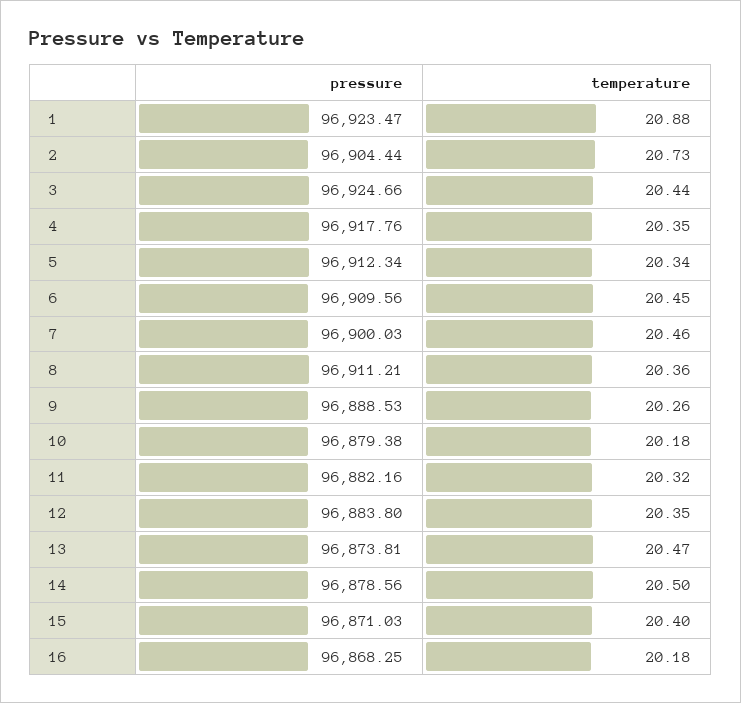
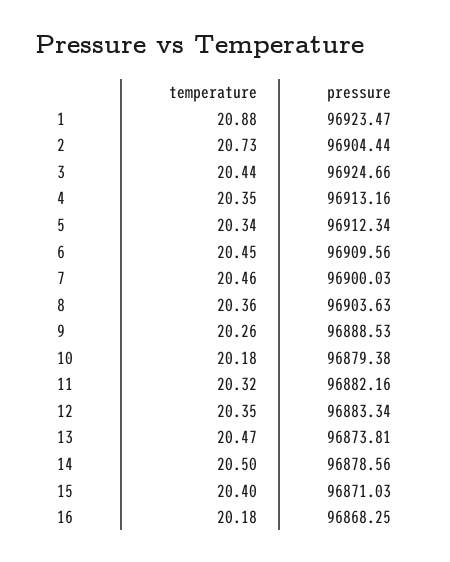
pressure, 4: 96917.76 -> 96913.16
pressure, 8: 96911.21 -> 96903.63
pressure, 12: 96883.8 -> 96883.34

